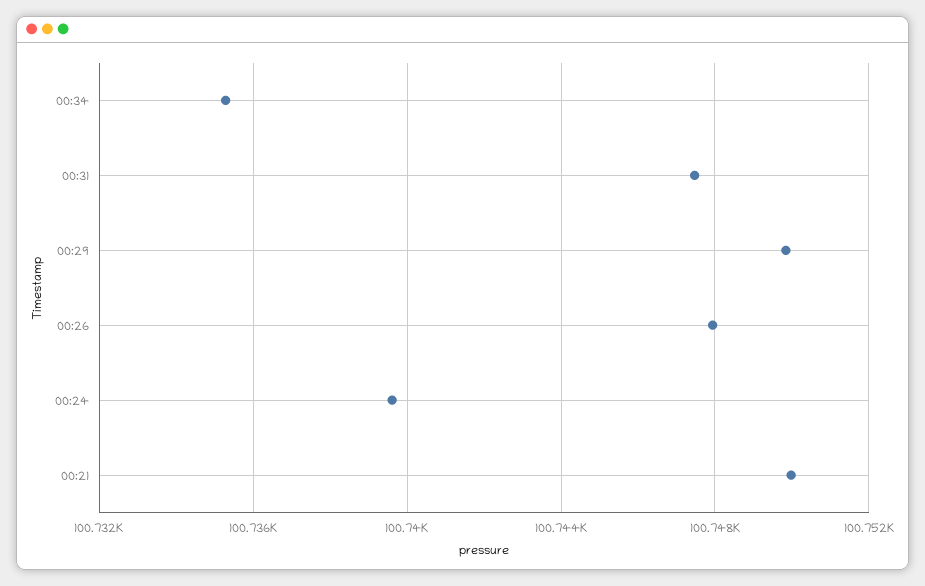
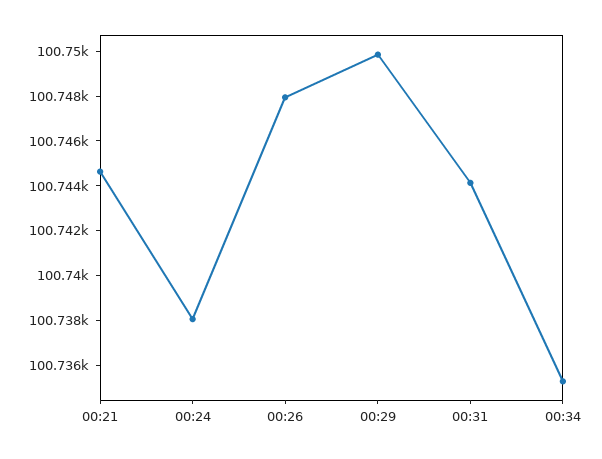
00:31: 100747.5 -> 100744
00:24: 100739.5 -> 100738
00:21: 100750 -> 100744.5

